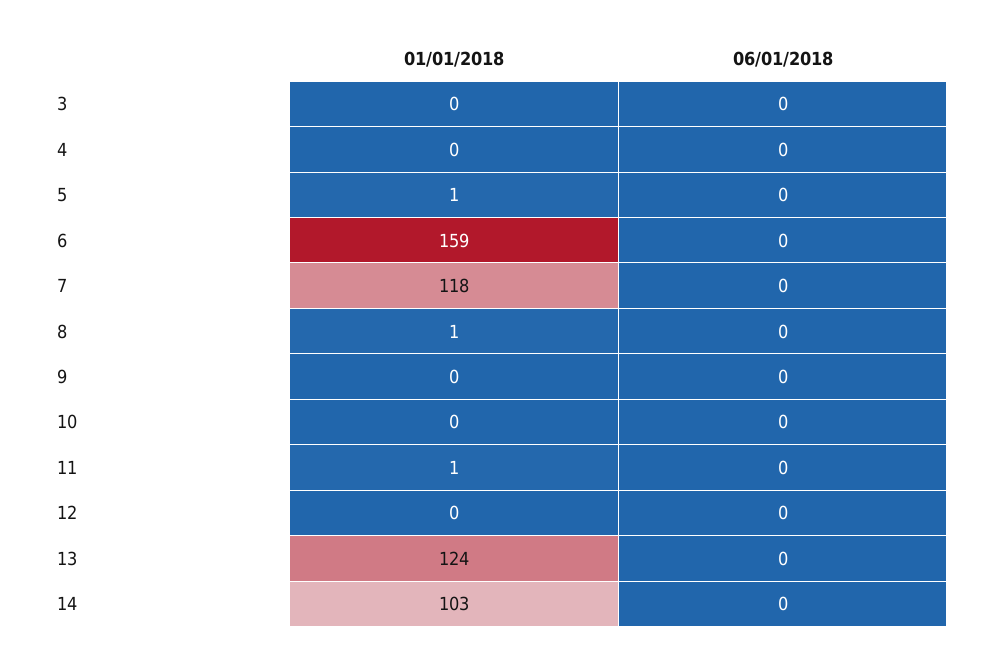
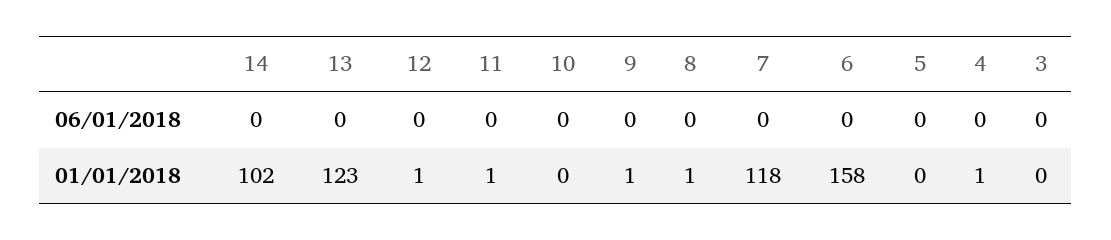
01/01/2018, 4: 0 -> 1
01/01/2018, 5: 1 -> 0
01/01/2018, 6: 159 -> 158
01/01/2018, 9: 0 -> 1
01/01/2018, 12: 0 -> 1
01/01/2018, 13: 124 -> 123
01/01/2018, 14: 103 -> 102

